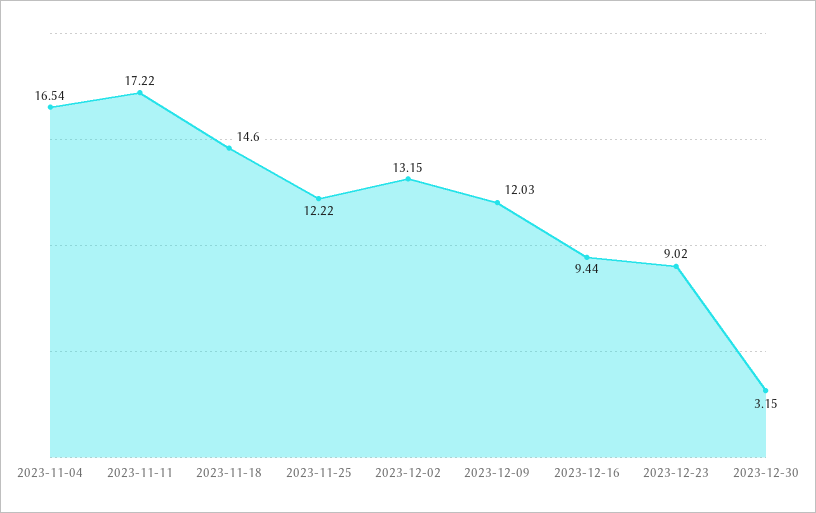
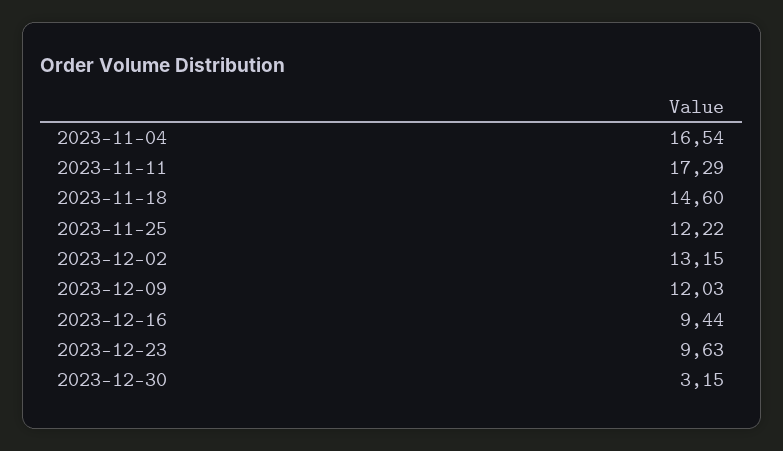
2023-11-11: 17.22 -> 17.29
2023-12-23: 9.02 -> 9.63

